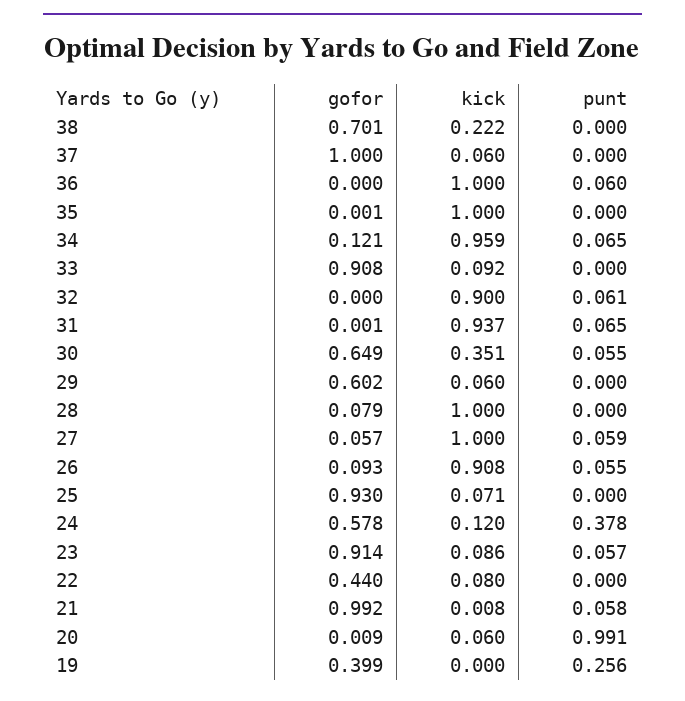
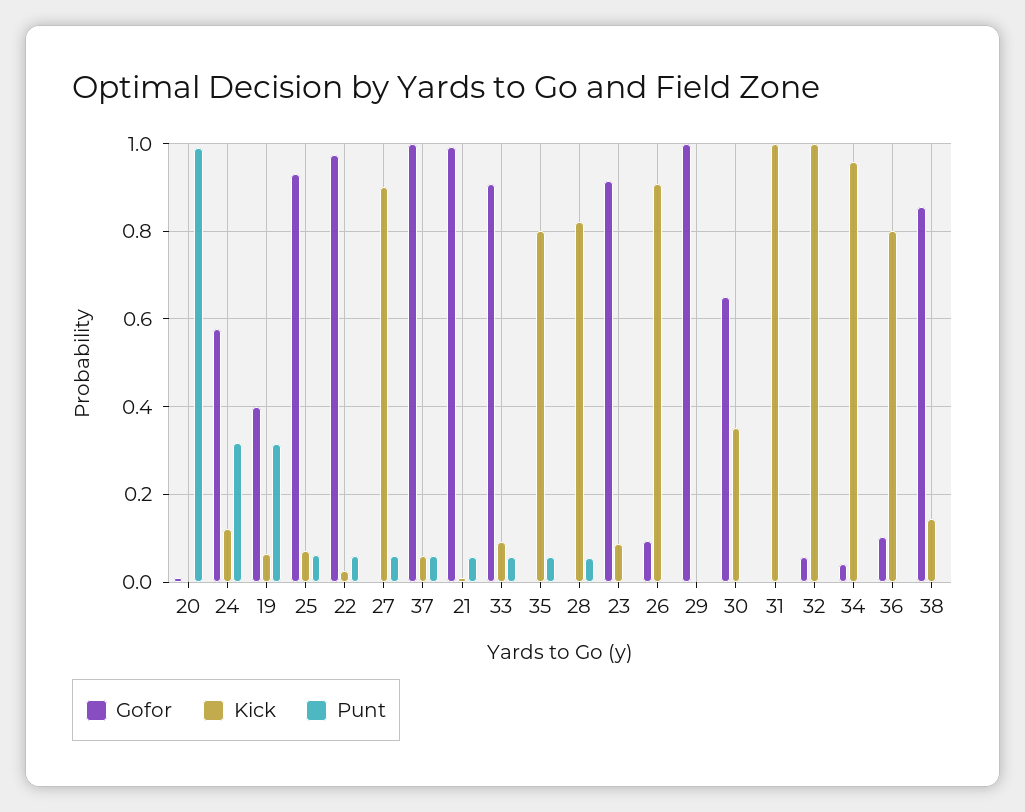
gofor, 38: 0.701 -> 0.86
kick, 38: 0.222 -> 0.14
punt, 37: 0 -> 0.06
gofor, 36: 0 -> 0.1
kick, 36: 1 -> 0.8
punt, 36: 0.06 -> 0
kick, 35: 1 -> 0.8
punt, 35: 0 -> 0.06
gofor, 34: 0.121 -> 0.04
punt, 34: 0.065 -> 0
punt, 33: 0 -> 0.06
gofor, 32: 0 -> 0.06
kick, 32: 0.9 -> 1
punt, 32: 0.061 -> 0
kick, 31: 0.937 -> 1
punt, 31: 0.065 -> 0
punt, 30: 0.055 -> 0
gofor, 29: 0.602 -> 1
kick, 29: 0.06 -> 0
gofor, 28: 0.079 -> 0
kick, 28: 1 -> 0.82
punt, 28: 0 -> 0.06
gofor, 27: 0.057 -> 0
kick, 27: 1 -> 0.9
punt, 26: 0.055 -> 0
punt, 25: 0 -> 0.06
punt, 24: 0.378 -> 0.32
punt, 23: 0.057 -> 0
gofor, 22: 0.44 -> 0.98
kick, 22: 0.08 -> 0.02
punt, 22: 0 -> 0.06
kick, 20: 0.06 -> 0
kick, 19: 0 -> 0.06
punt, 19: 0.256 -> 0.32

